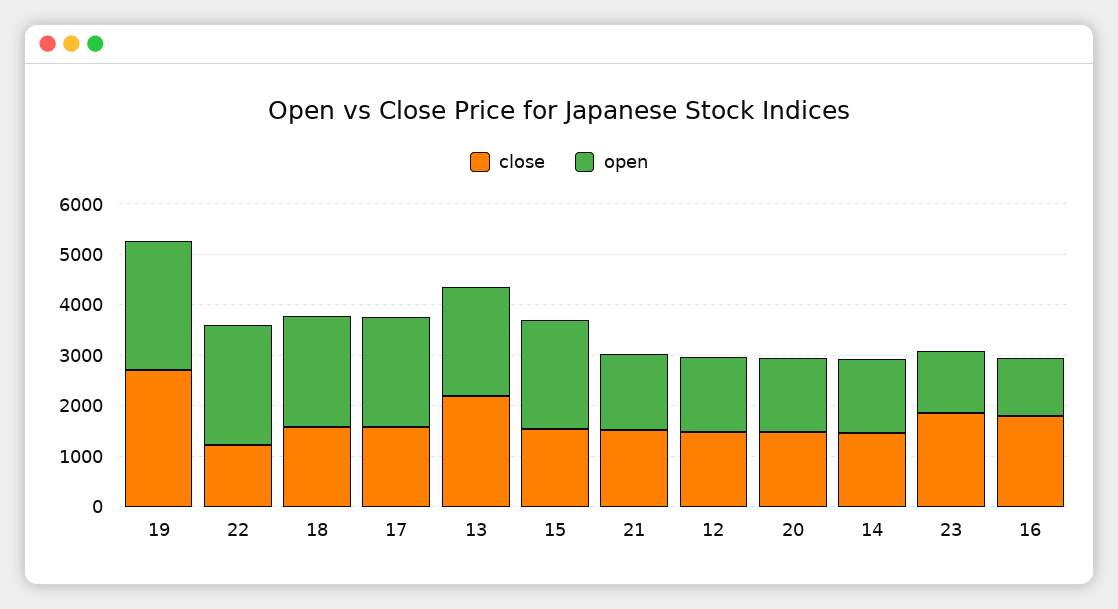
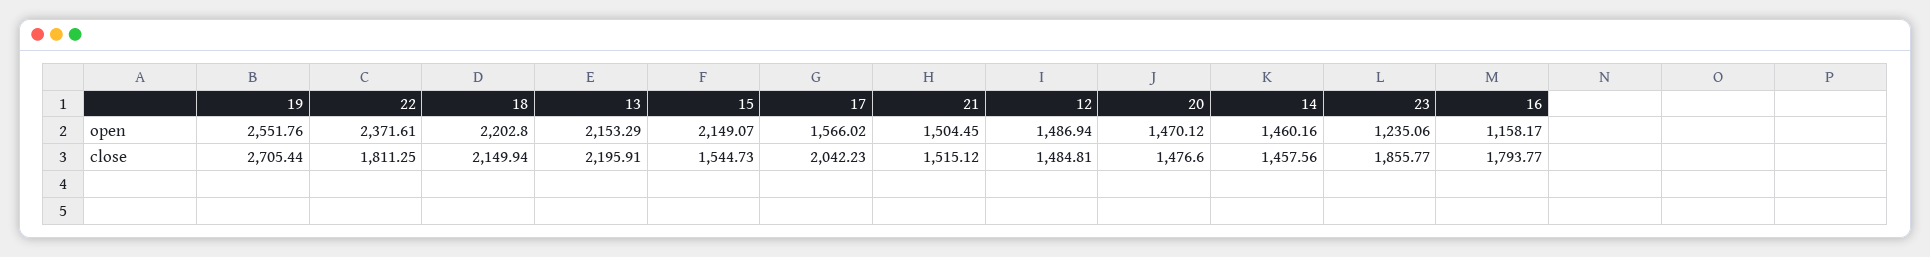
close, 22: 1200 -> 1811.25
close, 18: 1600 -> 2149.94
close, 17: 1600 -> 2042.23
open, 17: 2200 -> 1566.02

